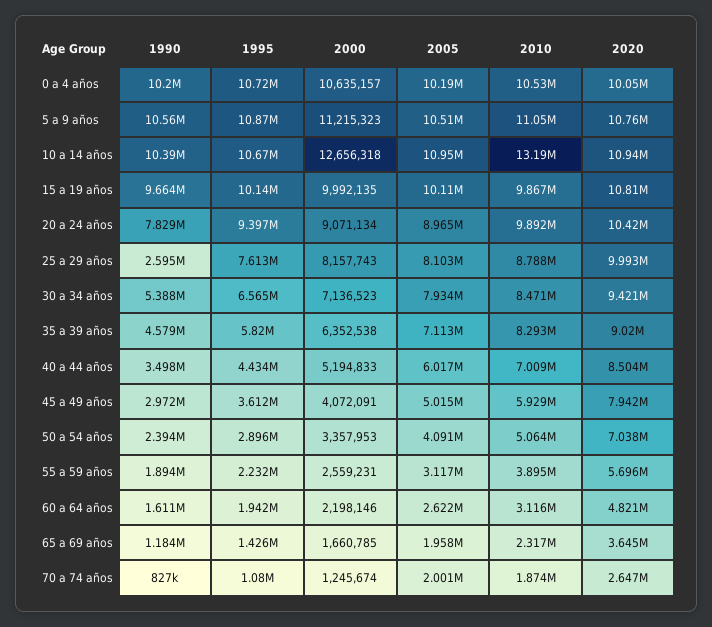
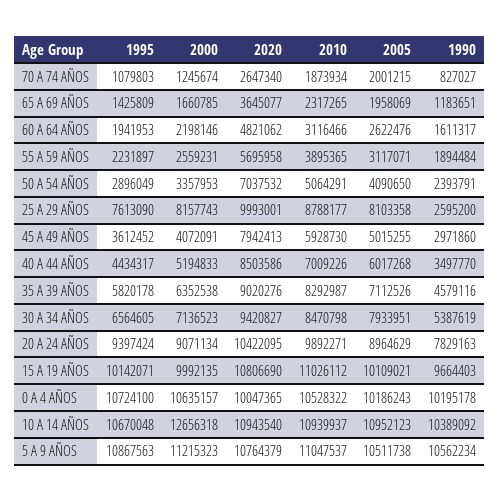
2010, 10 a 14 años: 13190000 -> 10939937
2010, 15 a 19 años: 9867000 -> 11026112

